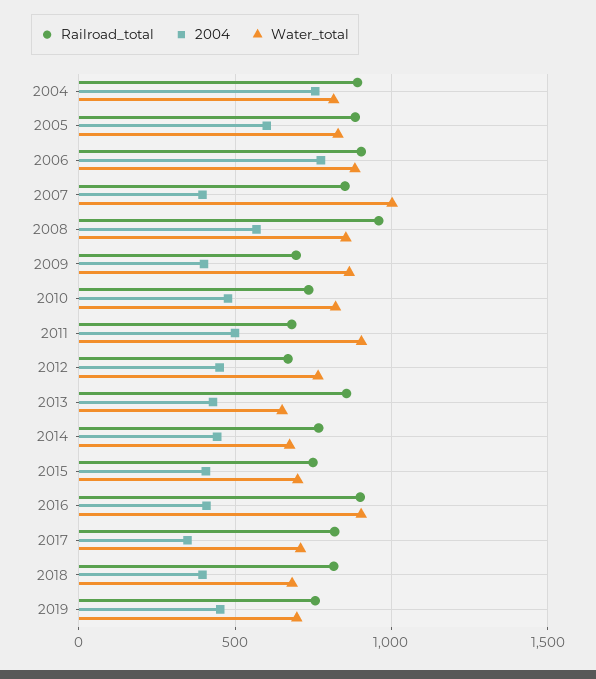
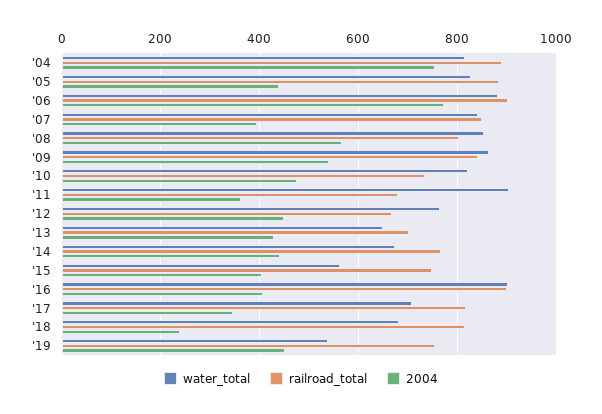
2004, 2005: 600 -> 440
Water_total, 2007: 1000 -> 840
Railroad_total, 2008: 950 -> 800
Railroad_total, 2009: 700 -> 840
2004, 2009: 400 -> 540
2004, 2011: 500 -> 360
Railroad_total, 2013: 850 -> 700
Water_total, 2015: 700 -> 560
2004, 2018: 400 -> 240
Water_total, 2019: 700 -> 540

